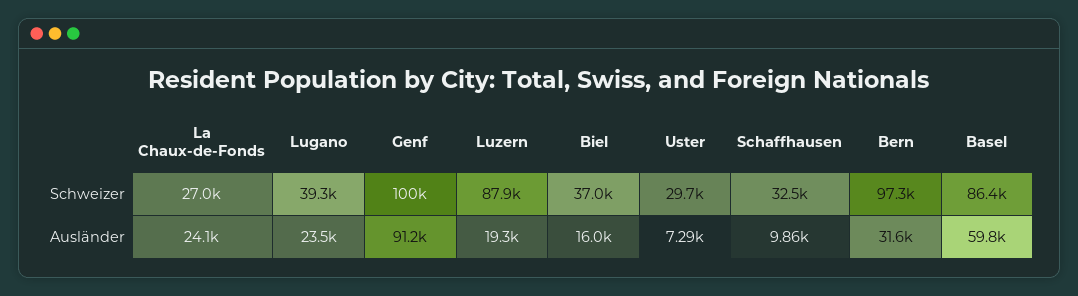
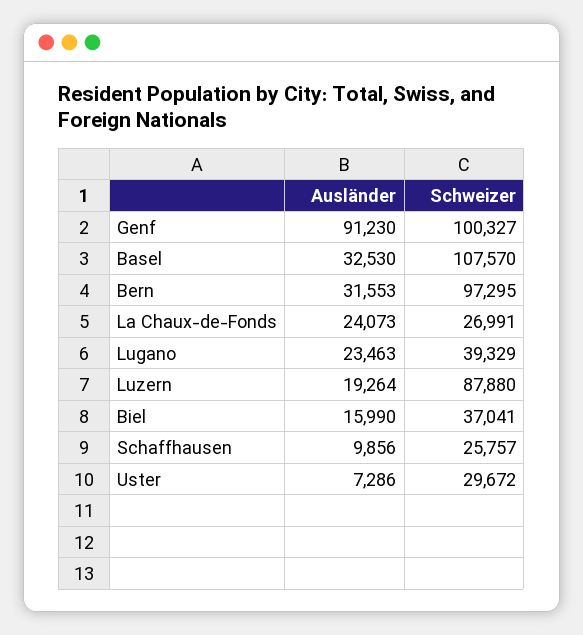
Schaffhausen, Schweizer: 32500 -> 25757
Basel, Schweizer: 86400 -> 107570
Basel, Ausländer: 59800 -> 32530

